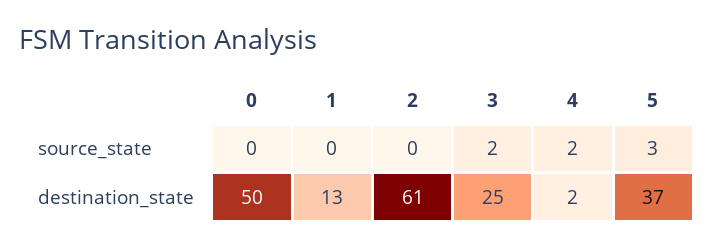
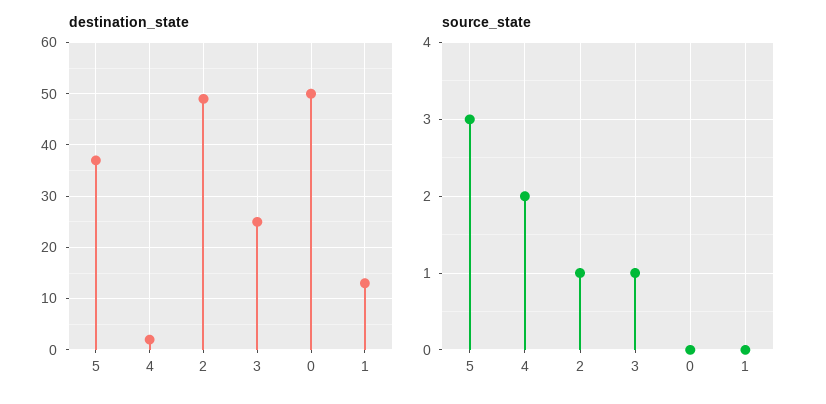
source_state, 2: 0 -> 1
source_state, 3: 2 -> 1
destination_state, 2: 61 -> 50

